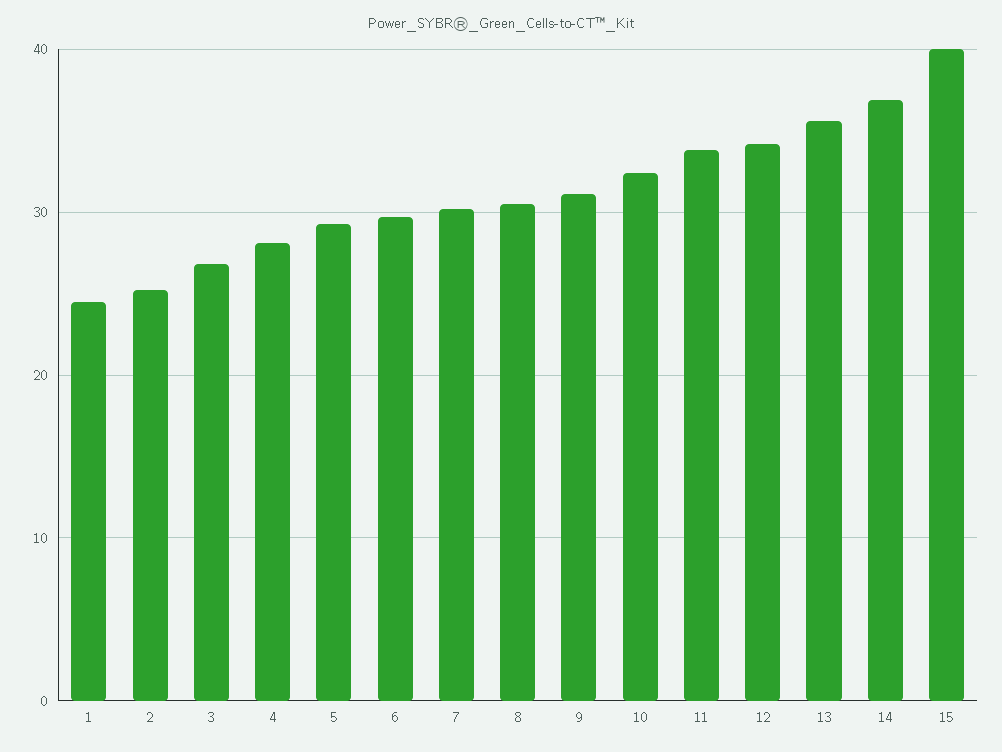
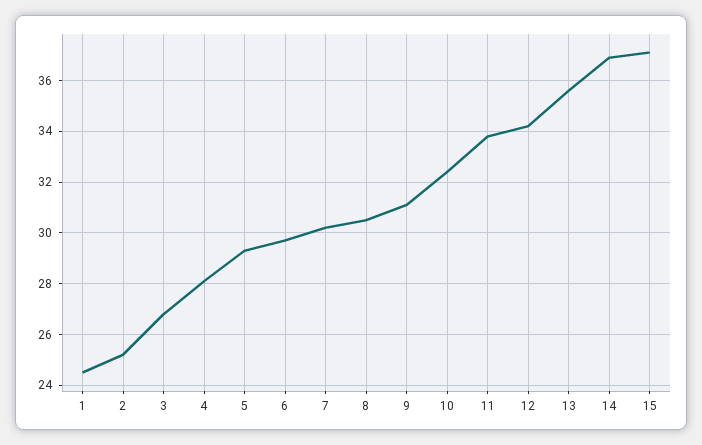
15: 40 -> 37

